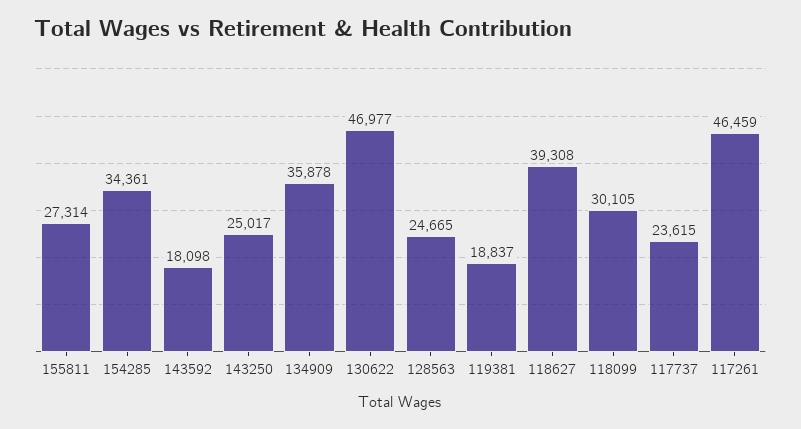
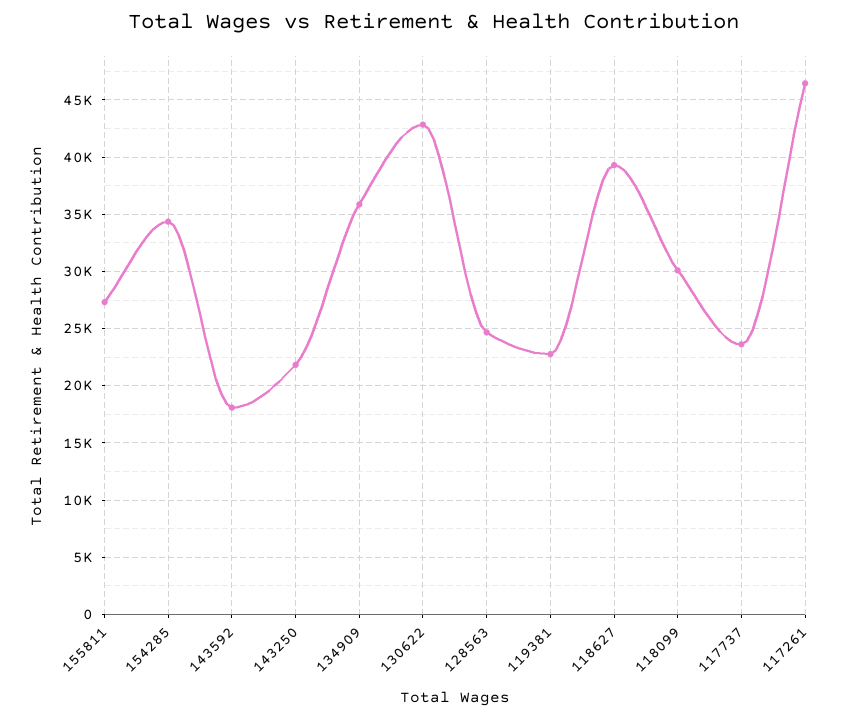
143250: 25017 -> 22000
130622: 46977 -> 43000
119381: 18837 -> 23000

